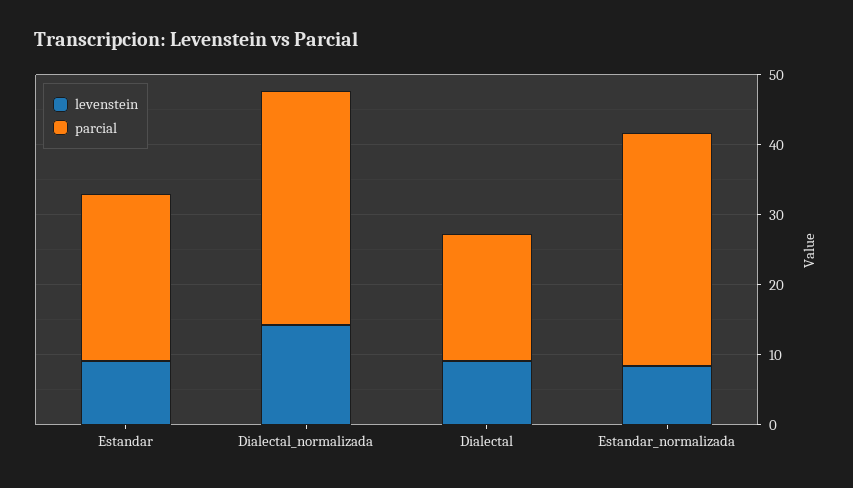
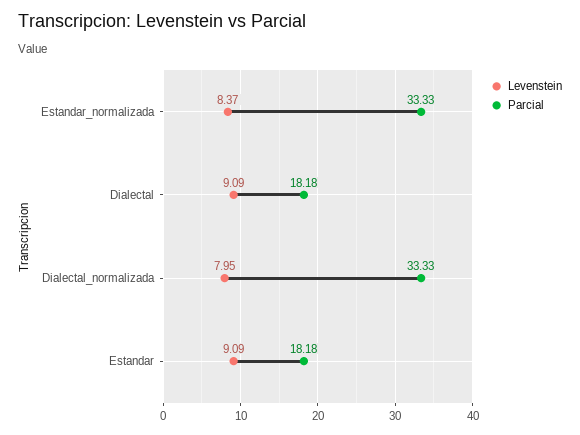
parcial, Estandar: 24 -> 18.18
levenstein, Dialectal_normalizada: 14 -> 7.95

